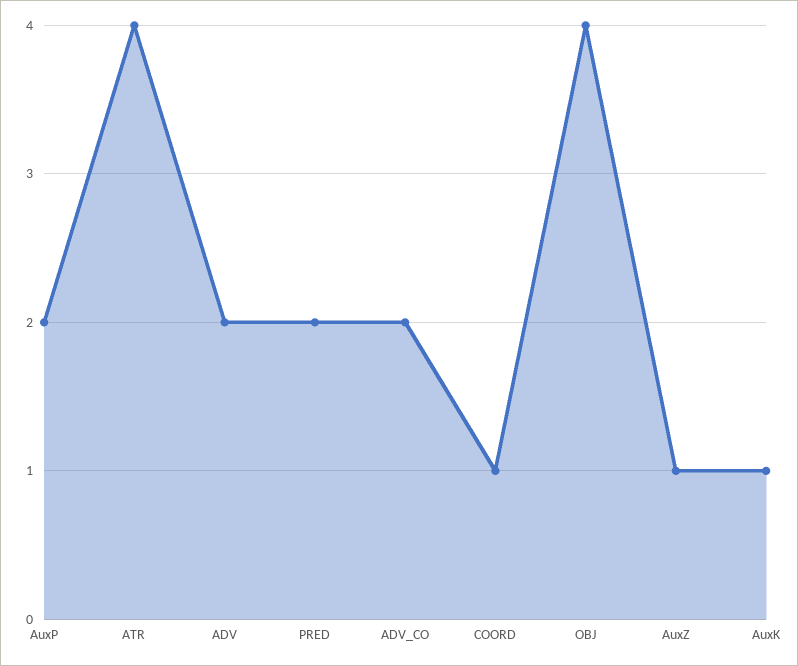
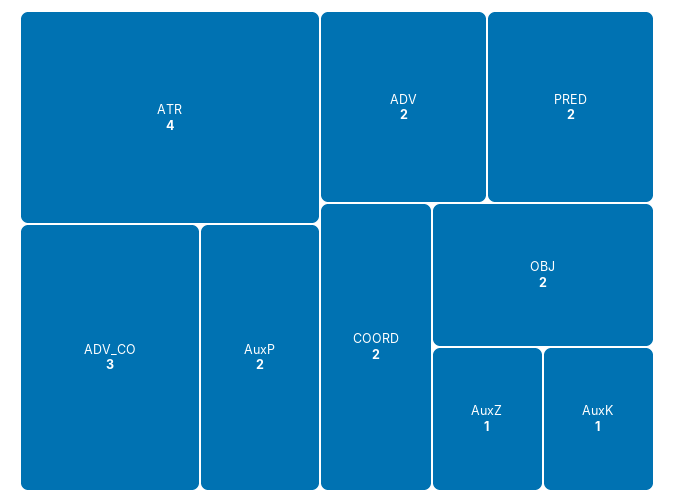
ADV_CO: 2 -> 3
COORD: 1 -> 2
OBJ: 4 -> 2

